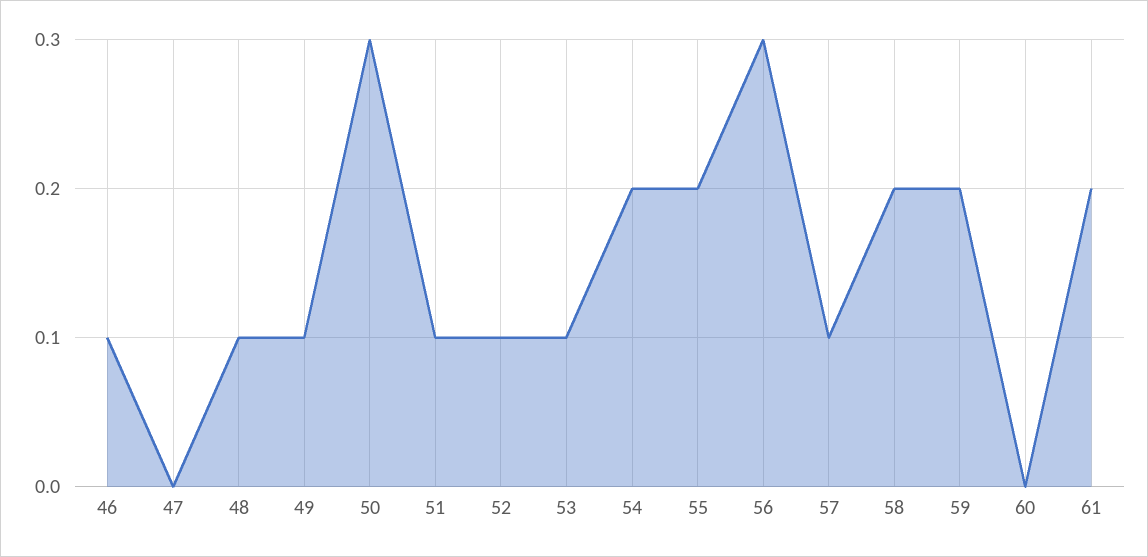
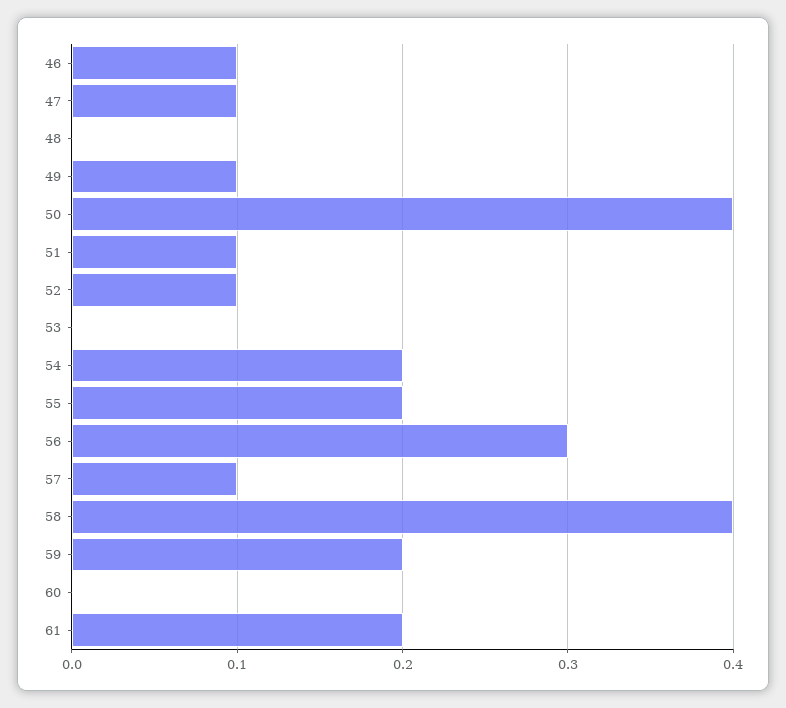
47: 0 -> 0.1
48: 0.1 -> 0
50: 0.3 -> 0.4
53: 0.1 -> 0
58: 0.2 -> 0.4

